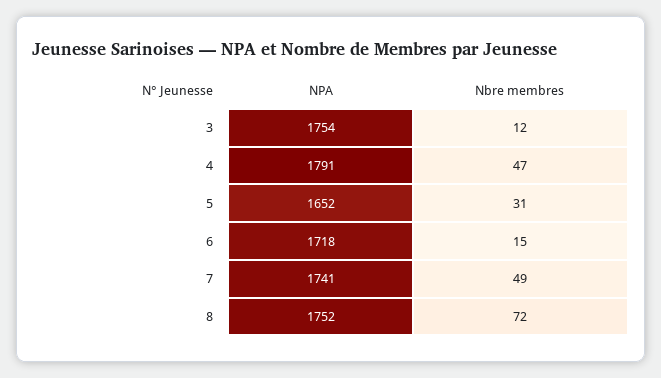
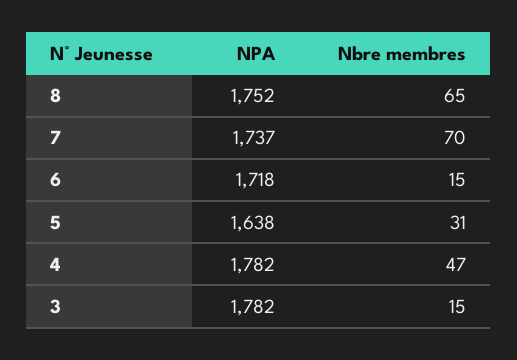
NPA, 3: 1754 -> 1782
Nbre membres, 3: 12 -> 15
NPA, 4: 1791 -> 1782
NPA, 5: 1652 -> 1638
NPA, 7: 1741 -> 1737
Nbre membres, 7: 49 -> 70
Nbre membres, 8: 72 -> 65

